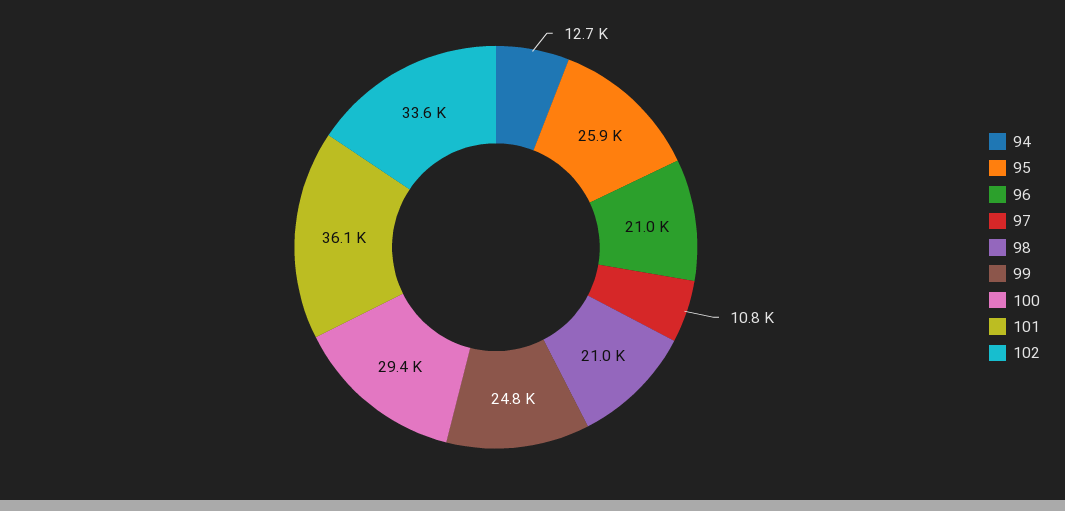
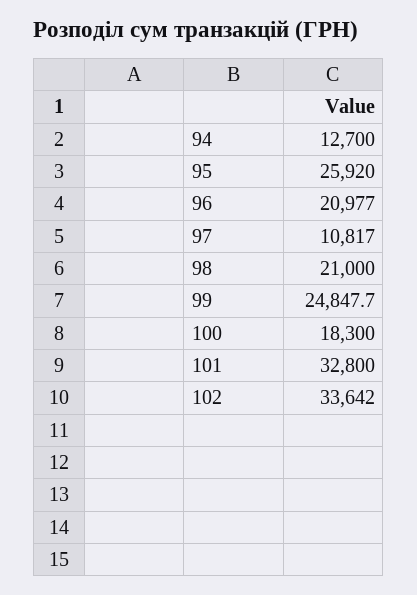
100: 29400 -> 18300
101: 36100 -> 32800

